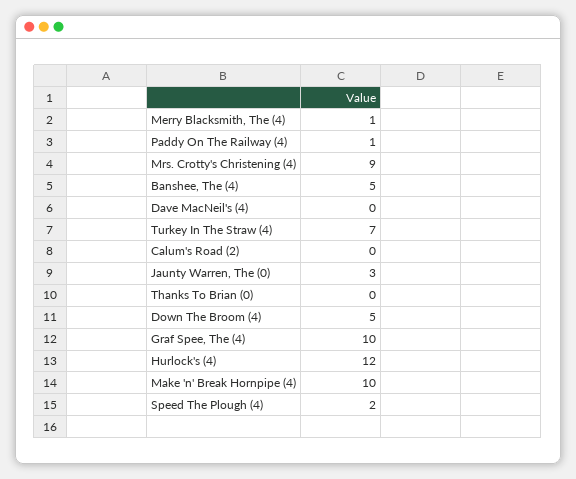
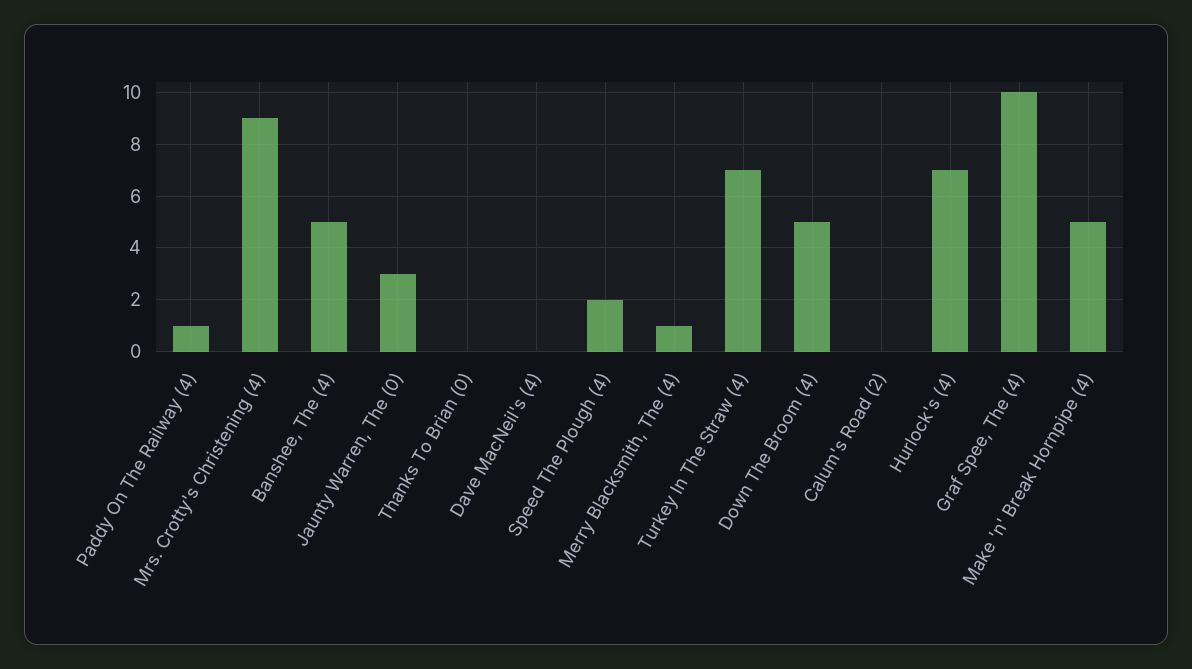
Hurlock's (4): 12 -> 7
Make 'n' Break Hornpipe (4): 10 -> 5

